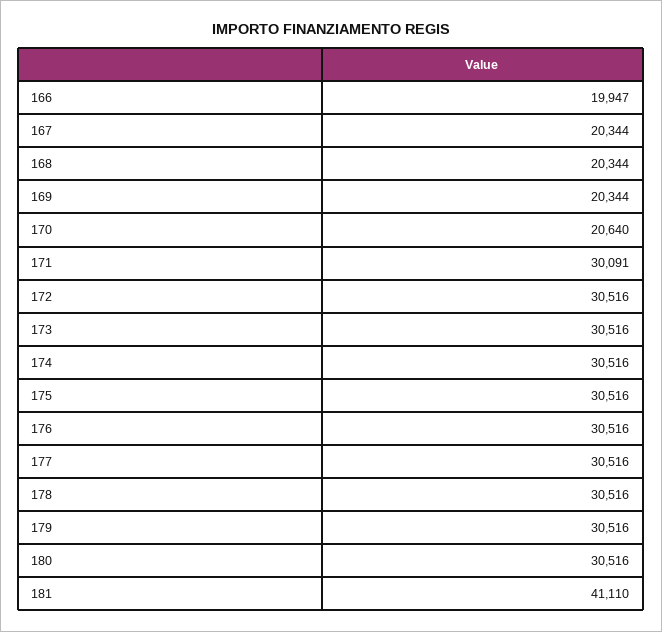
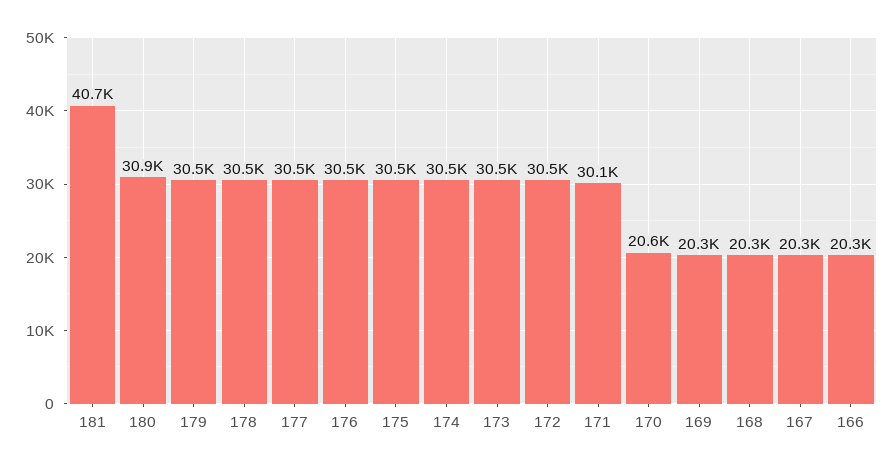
166: 19947 -> 20300
180: 30516 -> 30900
181: 41110 -> 40700

